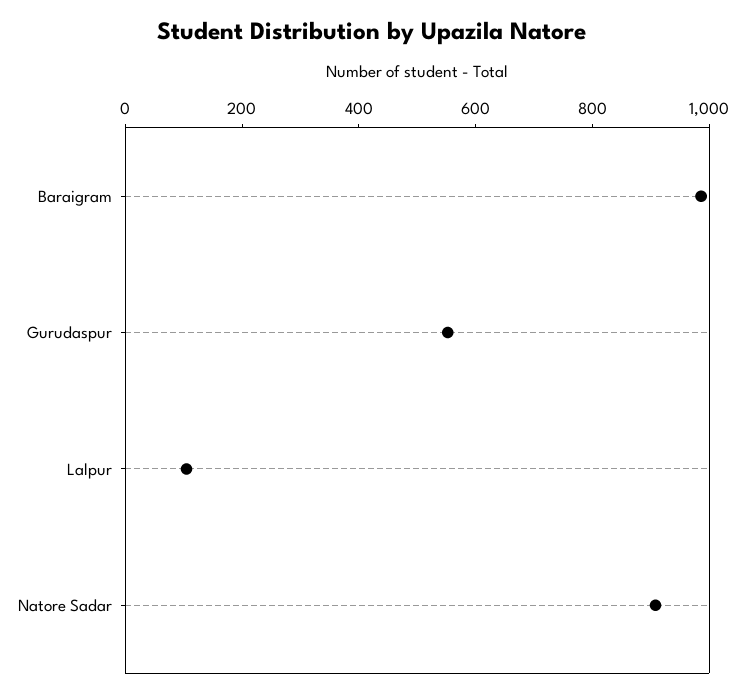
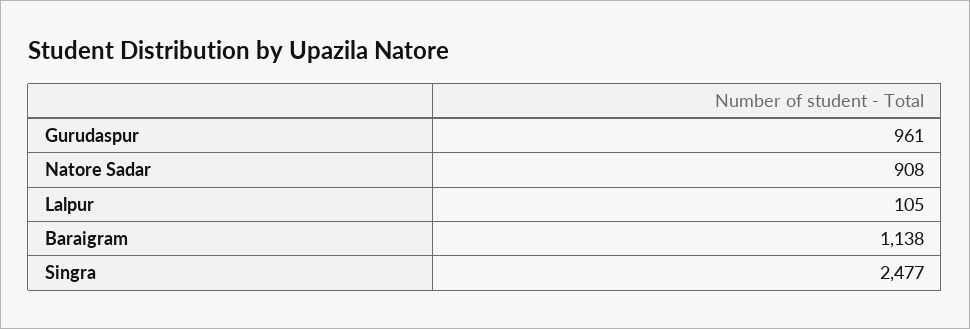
Baraigram: 1000 -> 1138
Gurudaspur: 550 -> 961
Singra: none -> 2477

